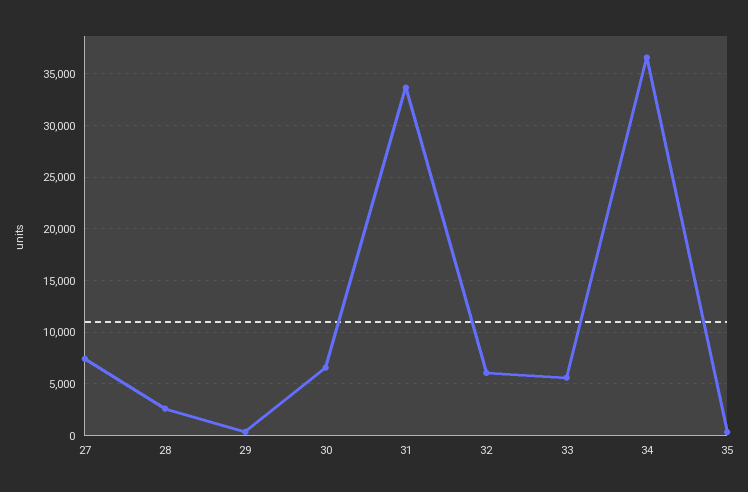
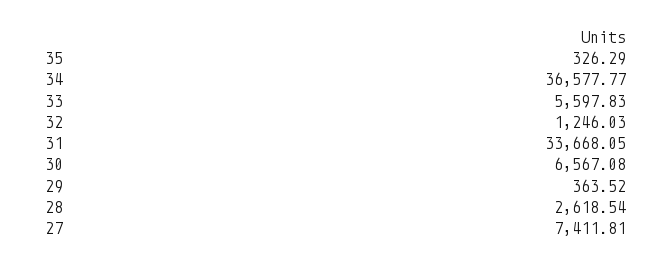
32: 6000 -> 1246.03

